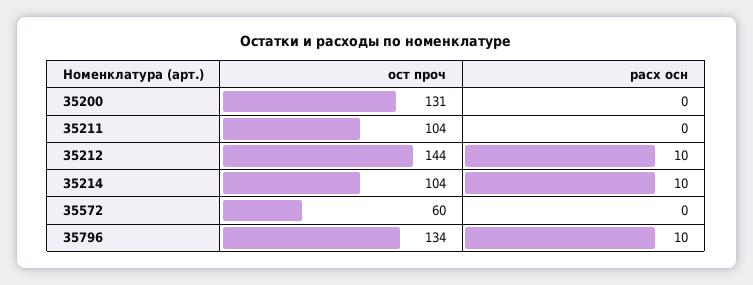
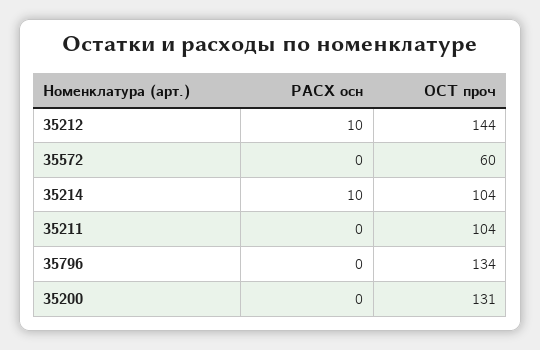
расх осн, 35796: 10 -> 0

